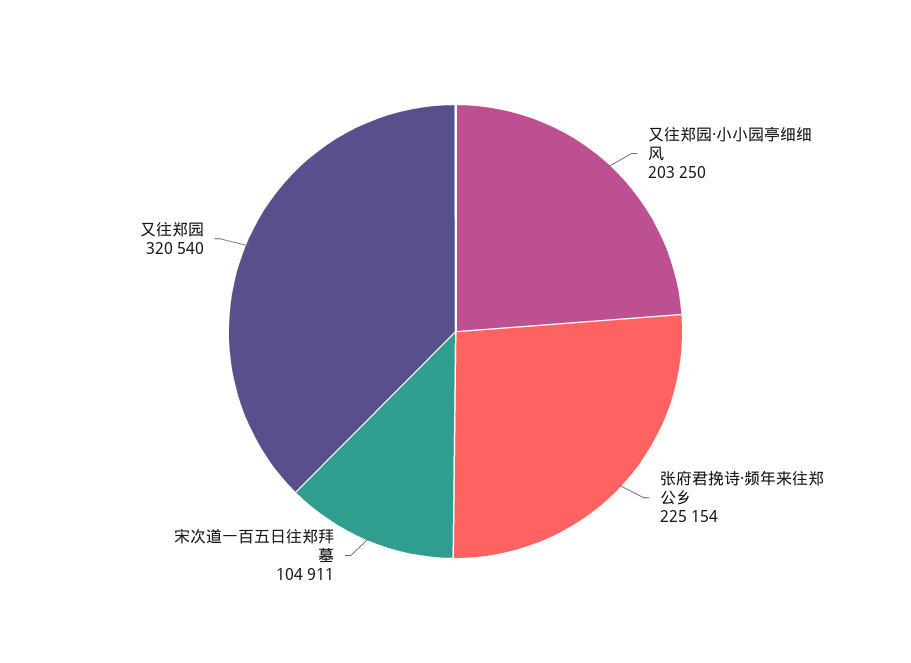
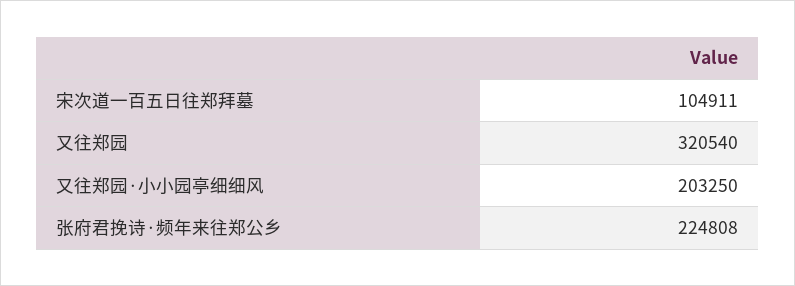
张府君挽诗·频年来往郑公乡: 225154 -> 224808

